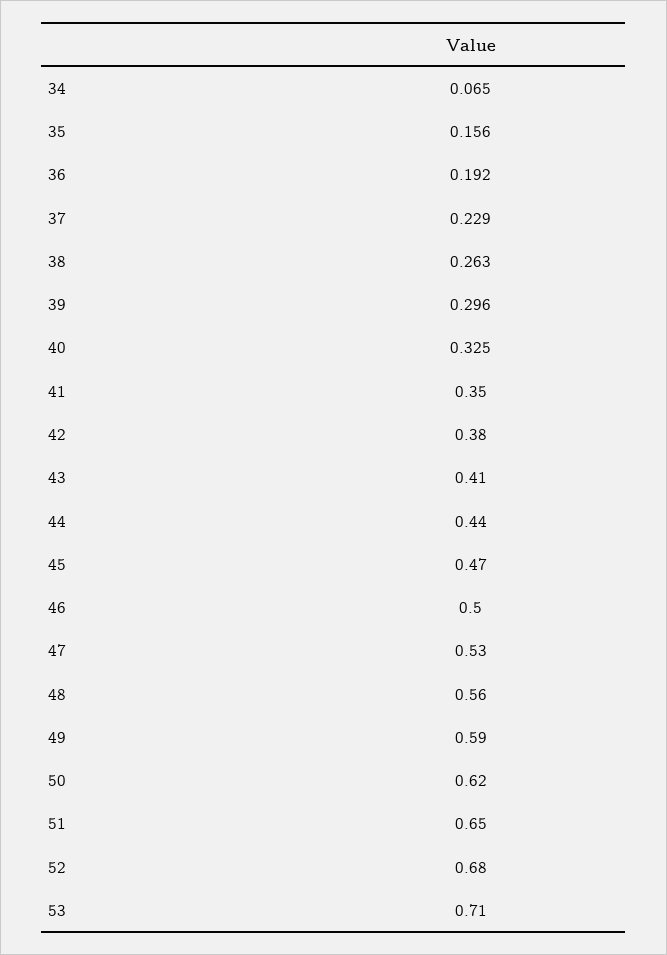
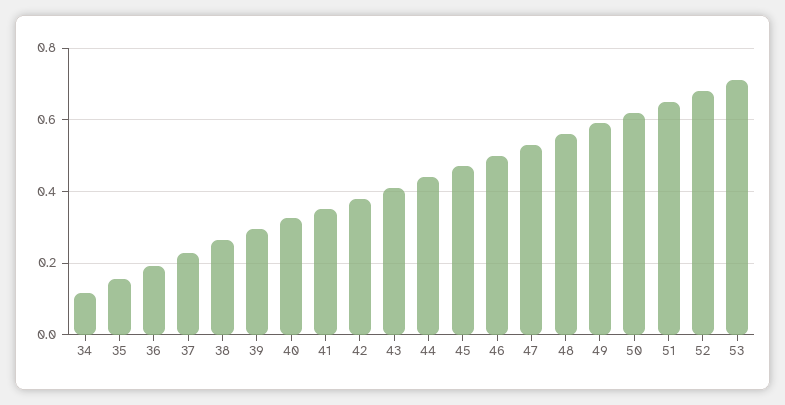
34: 0.065 -> 0.12

